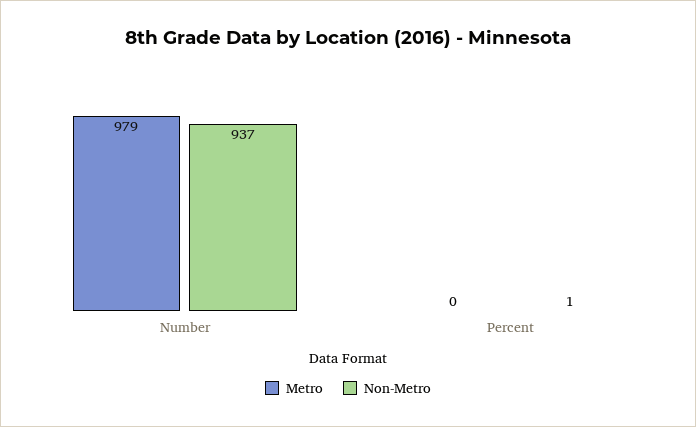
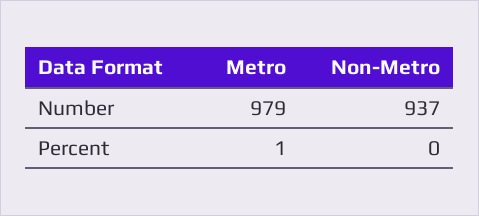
Metro, Percent: 0 -> 1
Non-Metro, Percent: 1 -> 0

